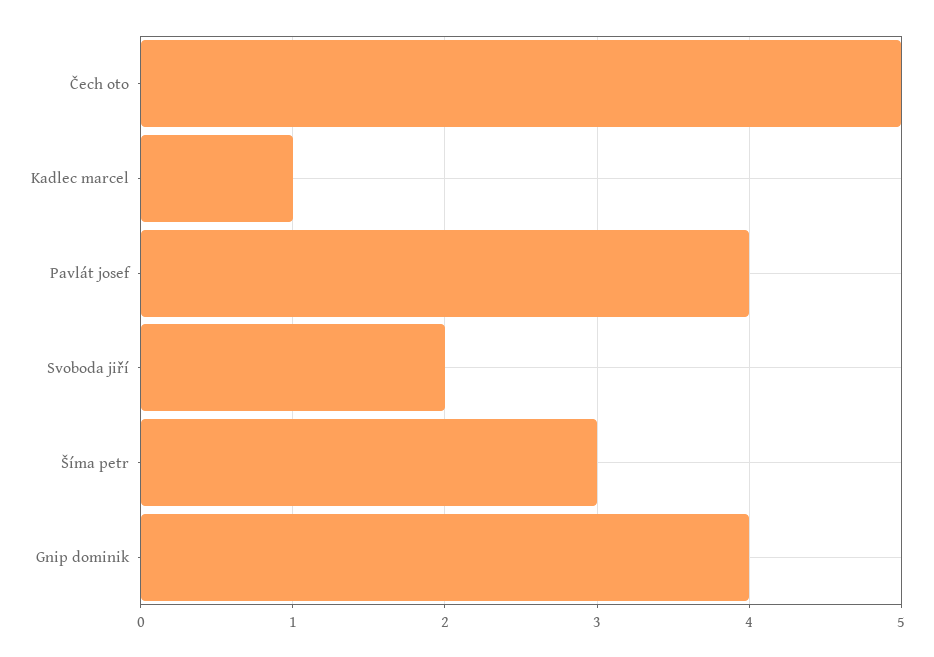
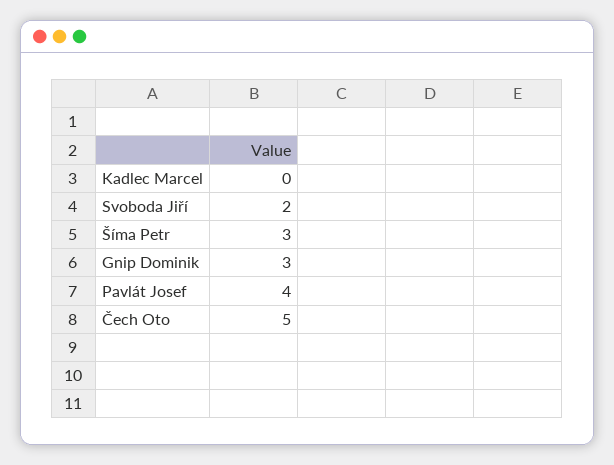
Kadlec marcel: 1 -> 0
Gnip dominik: 4 -> 3

